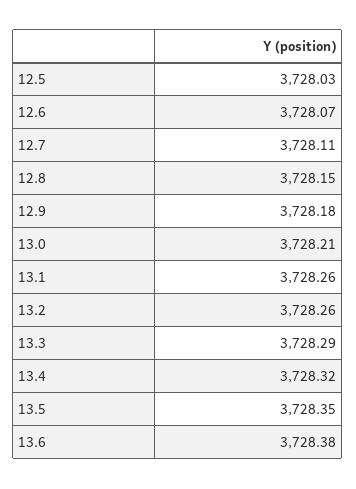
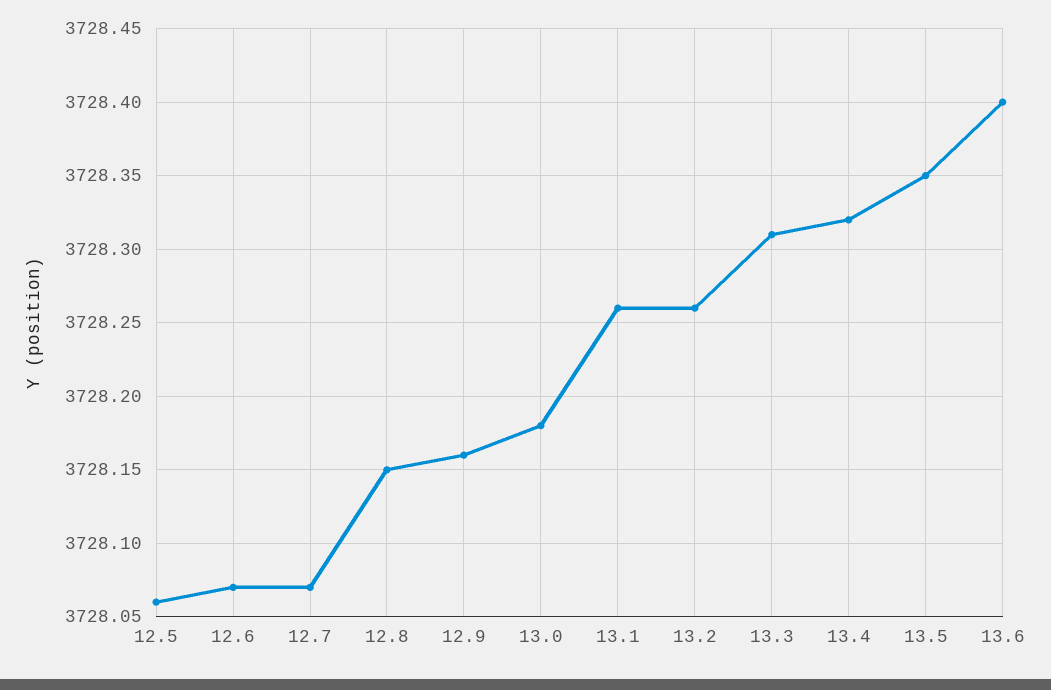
12.5: 3728.03 -> 3728.06
12.7: 3728.11 -> 3728.07
12.9: 3728.18 -> 3728.16
13.0: 3728.21 -> 3728.18
13.3: 3728.29 -> 3728.31
13.6: 3728.38 -> 3728.4

